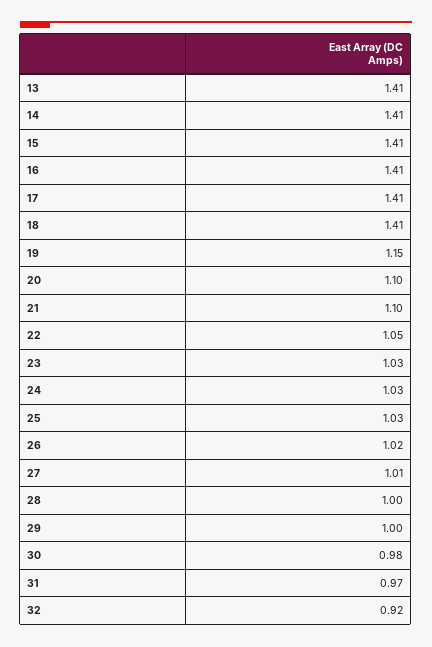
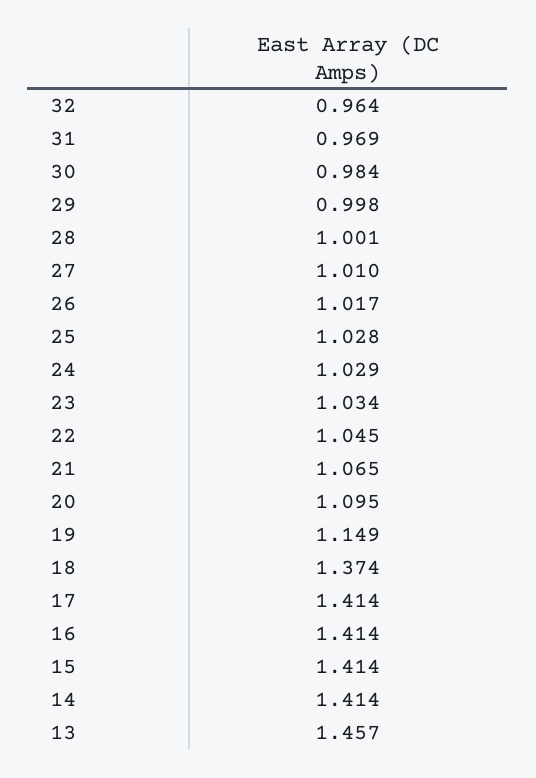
13: 1.41 -> 1.457
18: 1.41 -> 1.374
21: 1.1 -> 1.065
32: 0.92 -> 0.964

